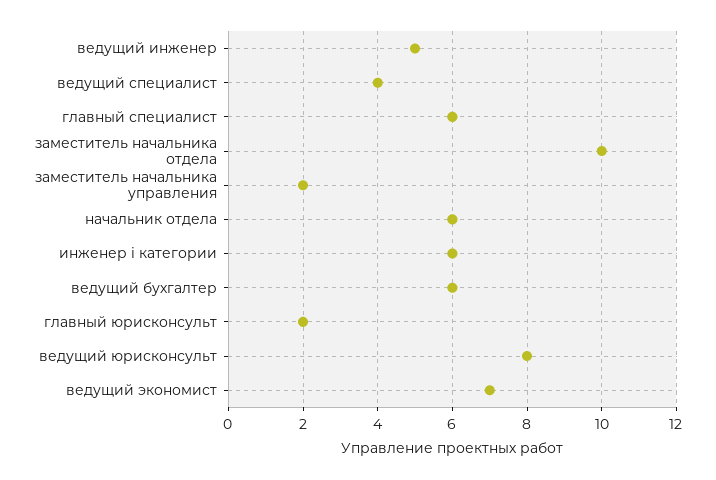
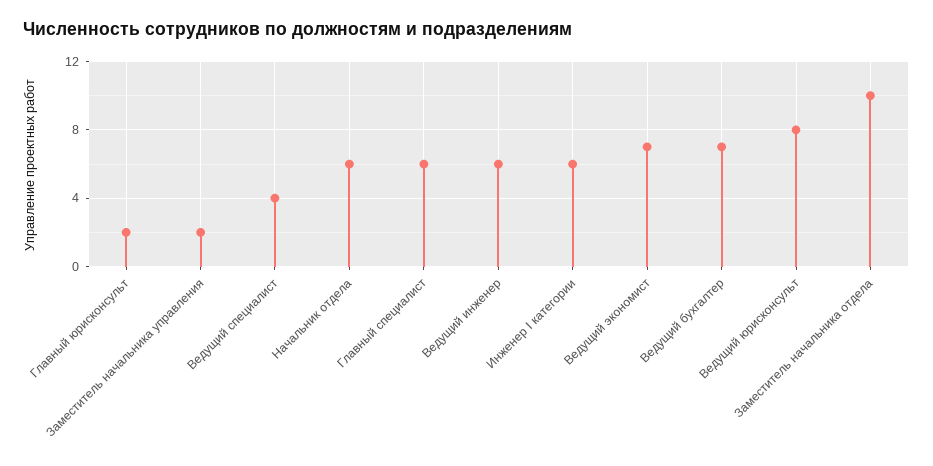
ведущий инженер: 5 -> 6
ведущий бухгалтер: 6 -> 7

